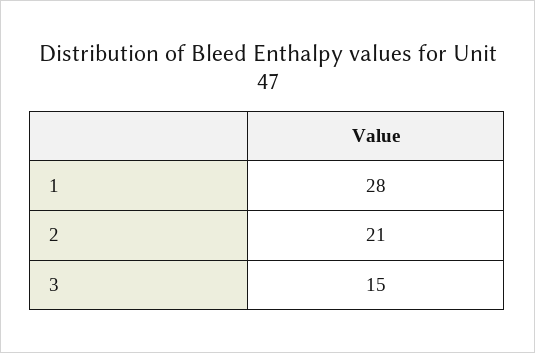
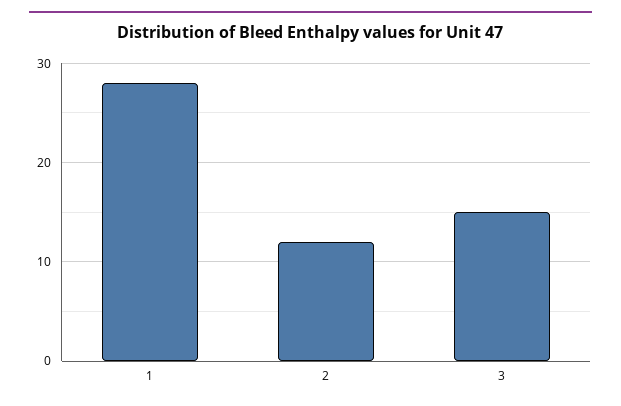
2: 21 -> 12

